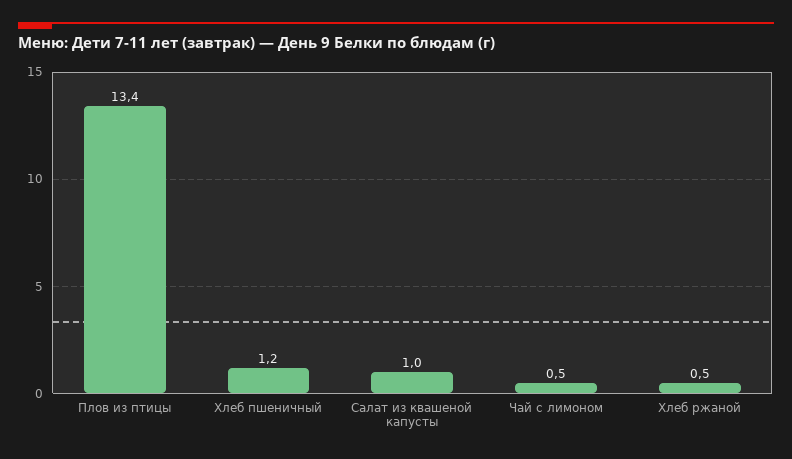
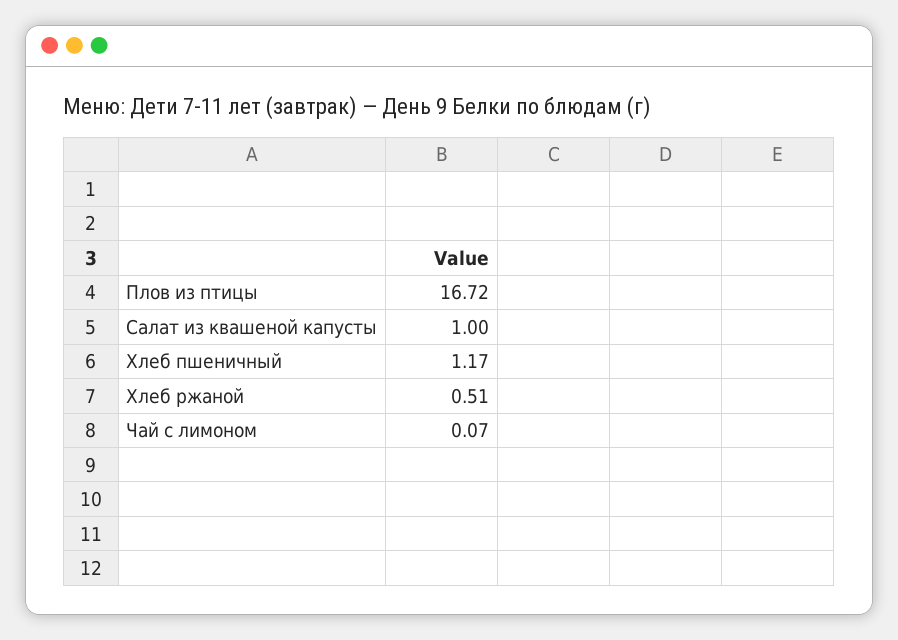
Плов из птицы: 13.4 -> 16.72
Чай с лимоном: 0.5 -> 0.07

